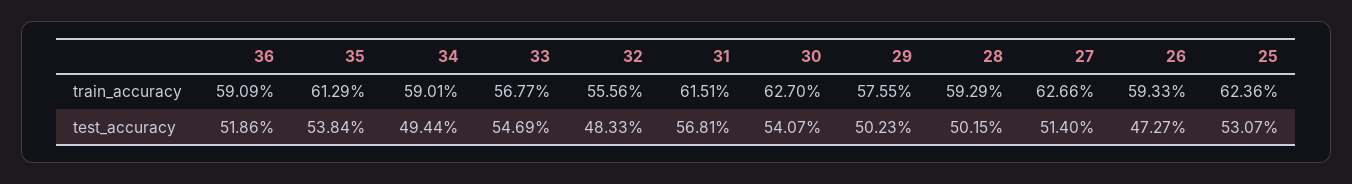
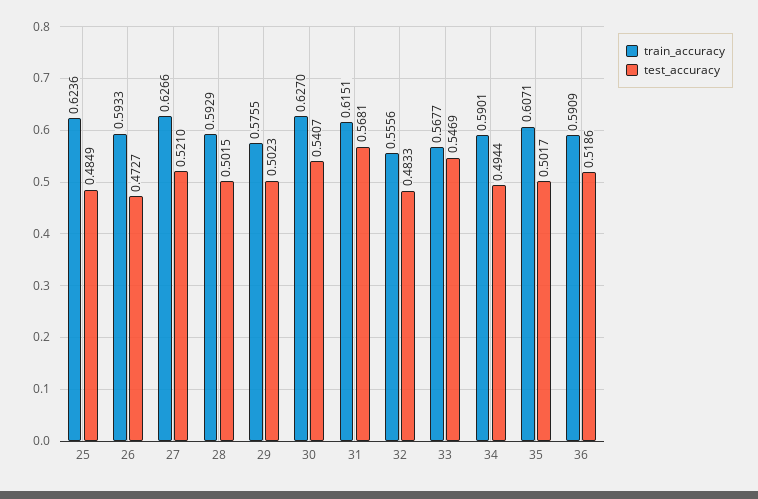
train_accuracy, 35: 0.6129 -> 0.6071
test_accuracy, 35: 0.5384 -> 0.5017
test_accuracy, 27: 0.514 -> 0.521
test_accuracy, 25: 0.5307 -> 0.4849

